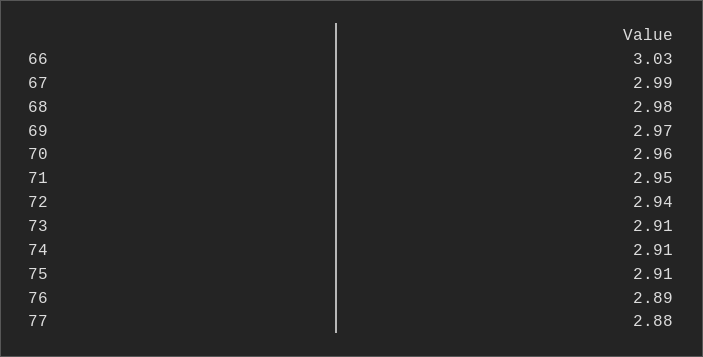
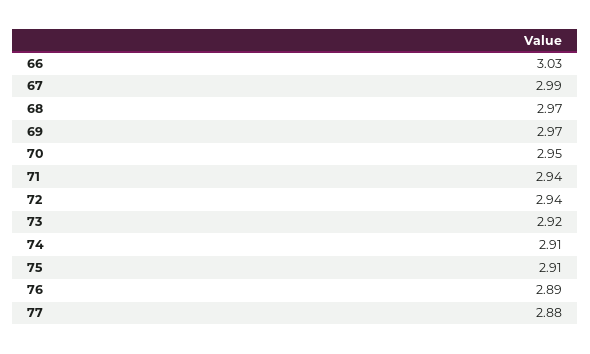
68: 2.98 -> 2.97
70: 2.96 -> 2.95
71: 2.95 -> 2.94
73: 2.91 -> 2.92

